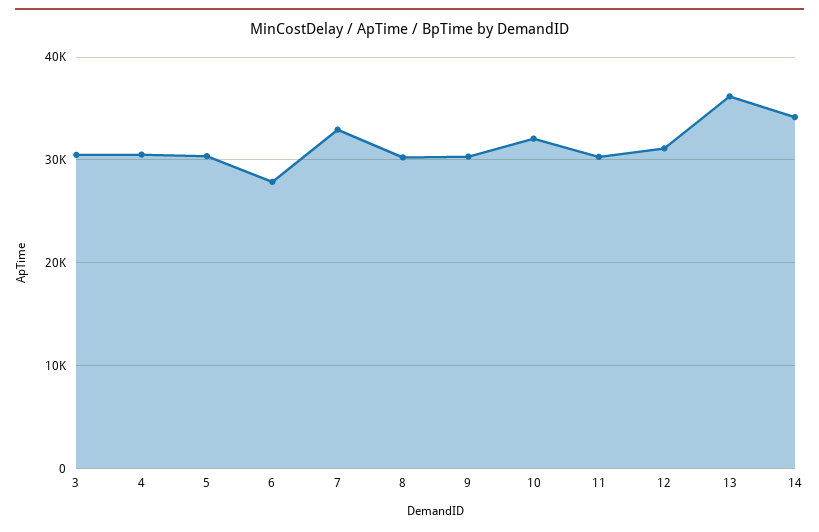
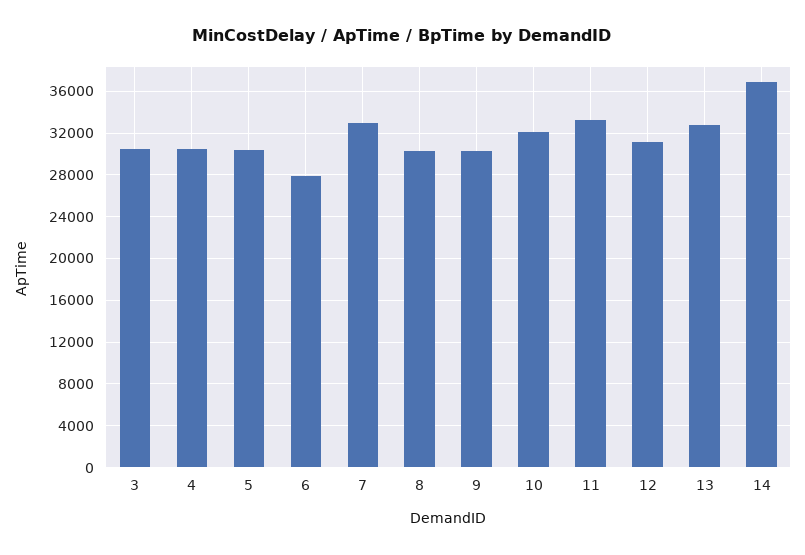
11: 30000 -> 33000
13: 36000 -> 33000
14: 34000 -> 37000

